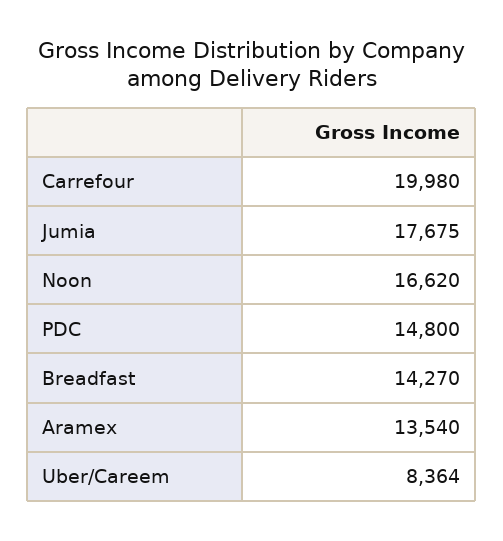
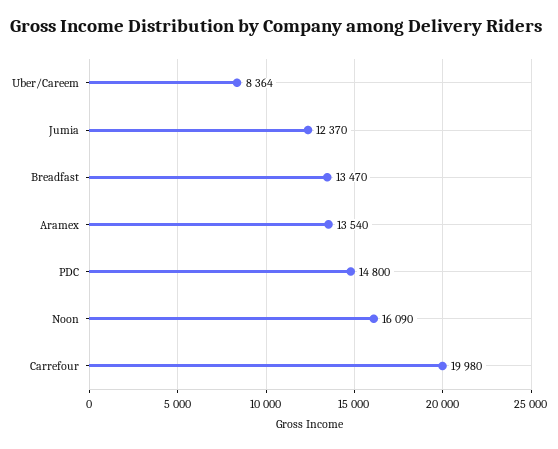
Jumia: 17675 -> 12370
Noon: 16620 -> 16090
Breadfast: 14270 -> 13470

